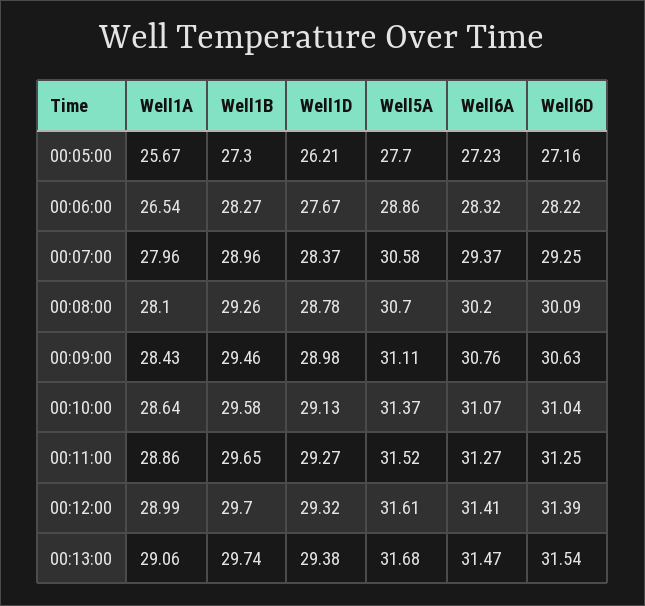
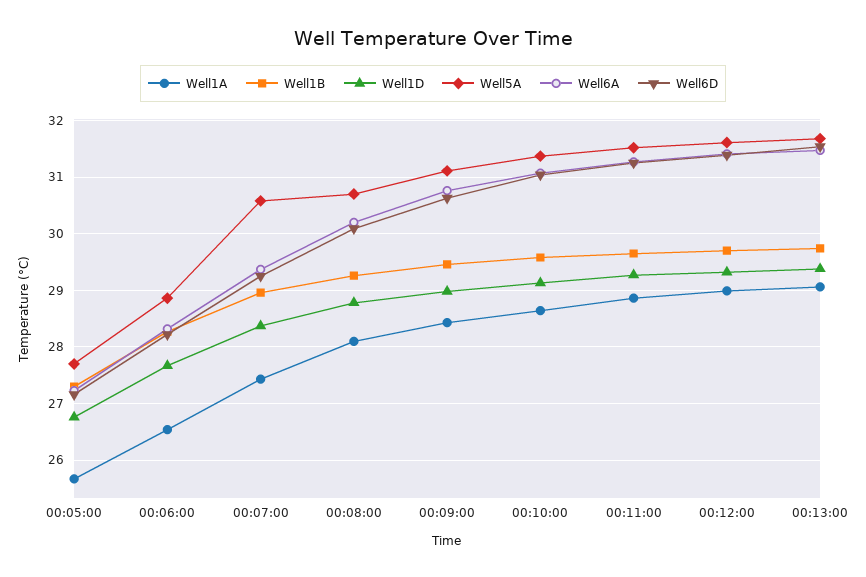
Well1D, 00:05:00: 26.21 -> 26.8
Well1A, 00:07:00: 27.96 -> 27.4

